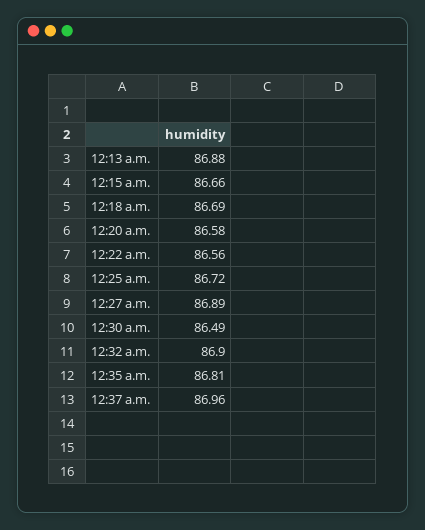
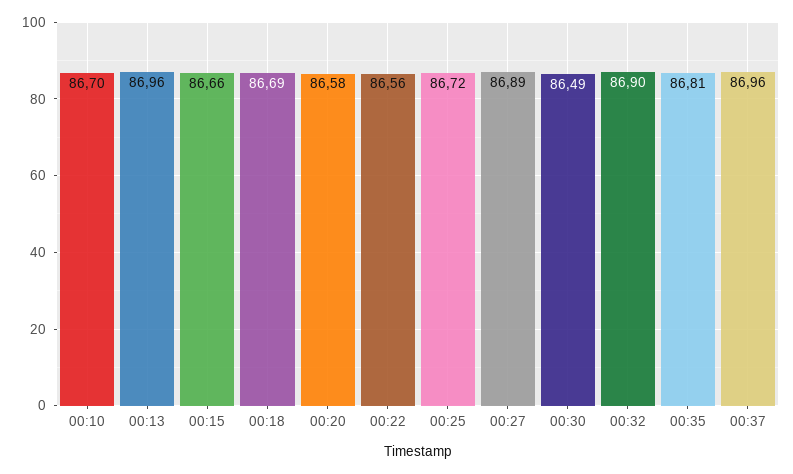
12:13 a.m.: 86.88 -> 86.96
00:10: none -> 86.7

